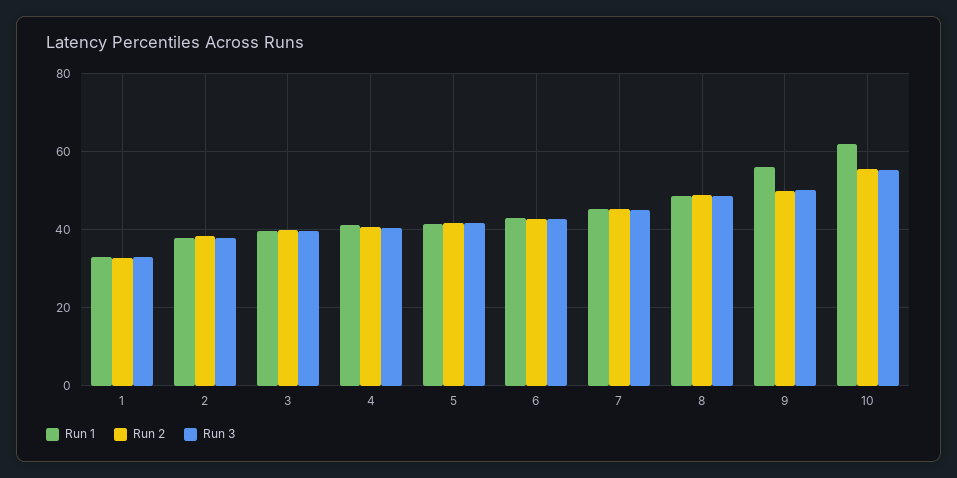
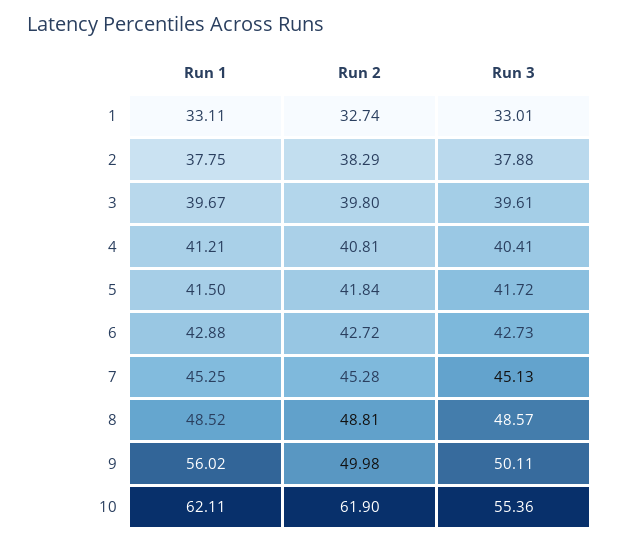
Run 2, 10: 56 -> 61.9

